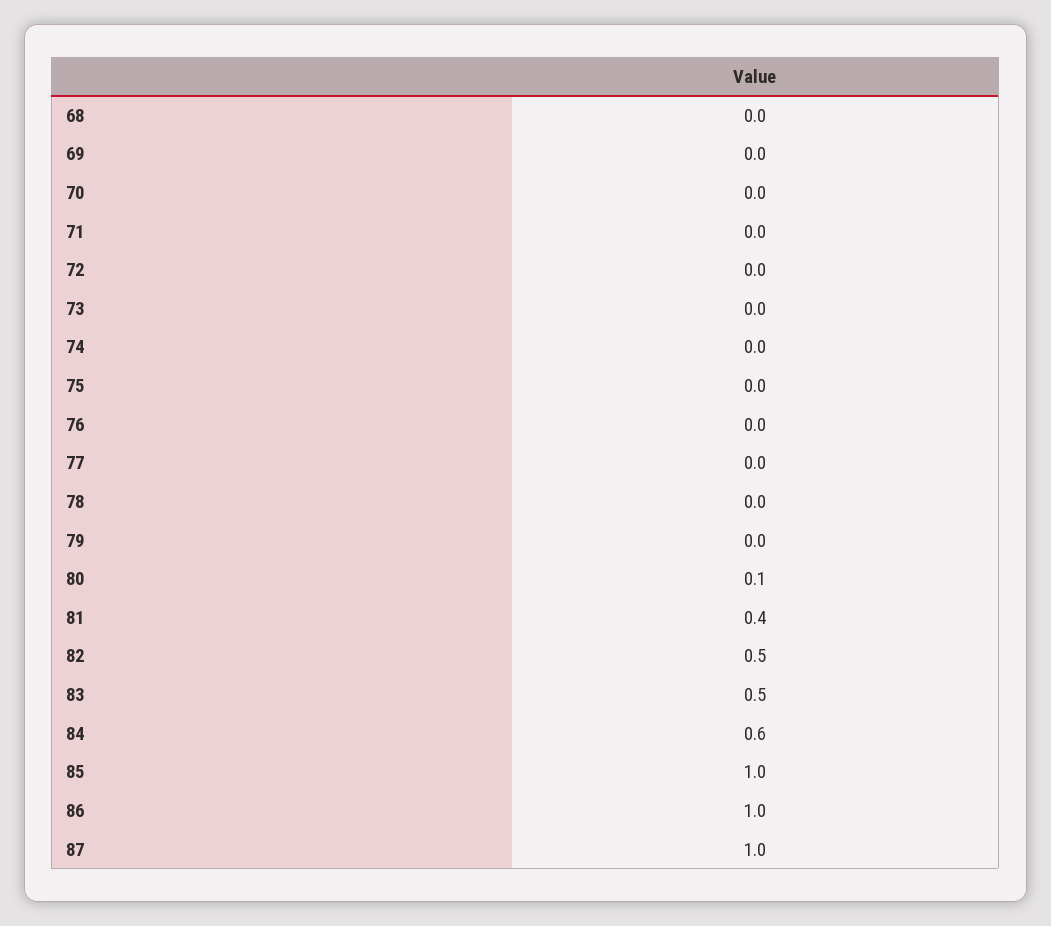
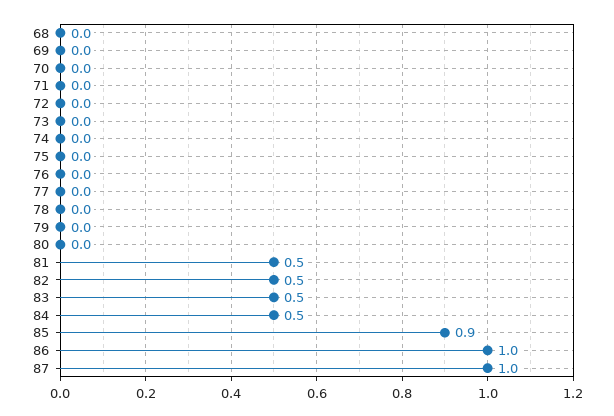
80: 0.1 -> 0
81: 0.4 -> 0.5
84: 0.6 -> 0.5
85: 1 -> 0.9

